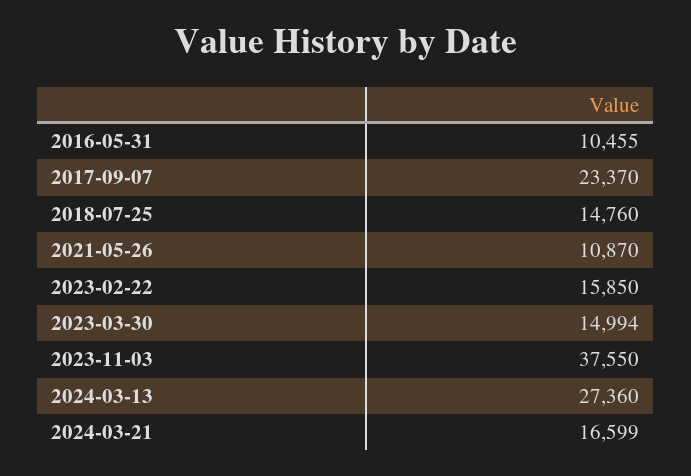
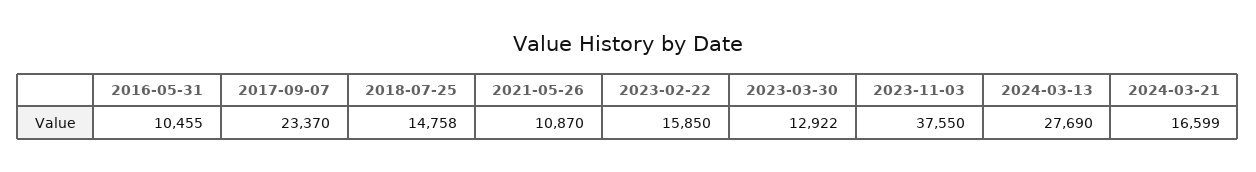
2018-07-25: 14760 -> 14758
2023-03-30: 14994 -> 12922
2024-03-13: 27360 -> 27690

